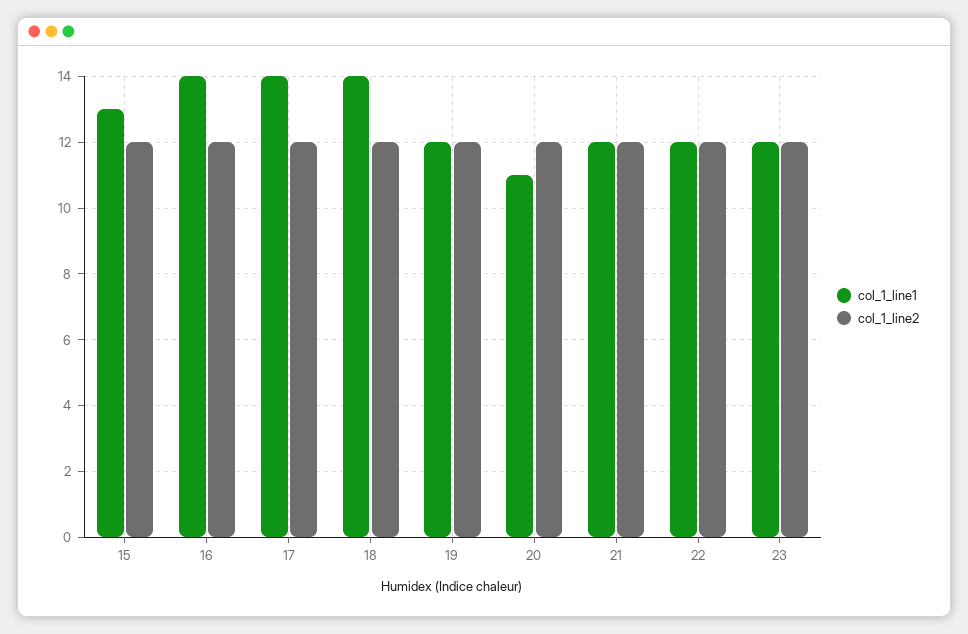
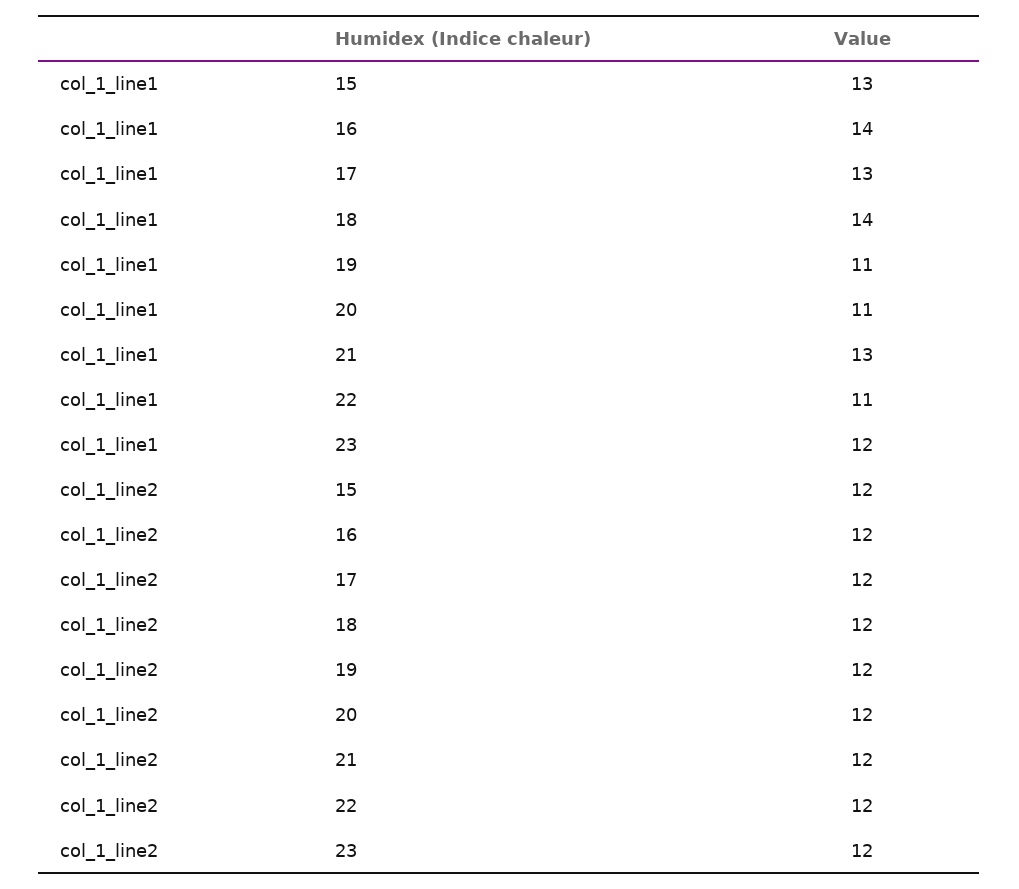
col_1_line1, 17: 14 -> 13
col_1_line1, 19: 12 -> 11
col_1_line1, 21: 12 -> 13
col_1_line1, 22: 12 -> 11

